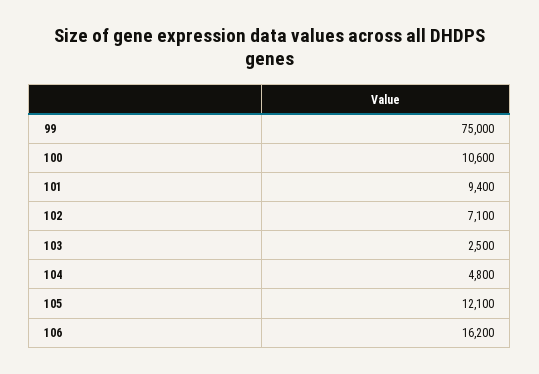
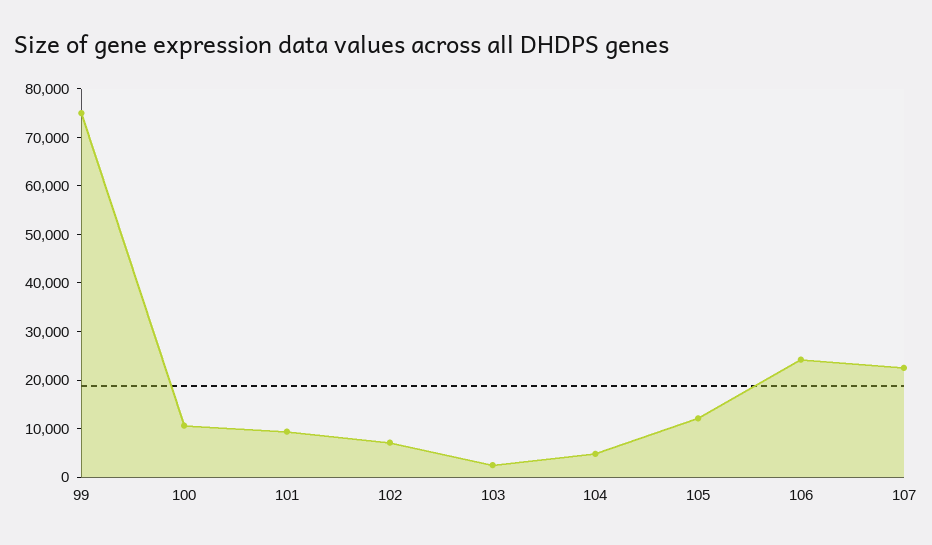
106: 16200 -> 24000
107: none -> 22000

